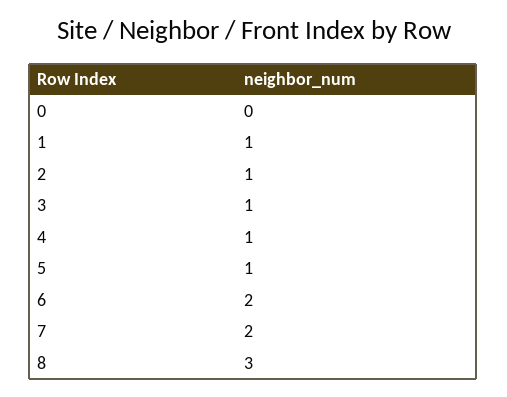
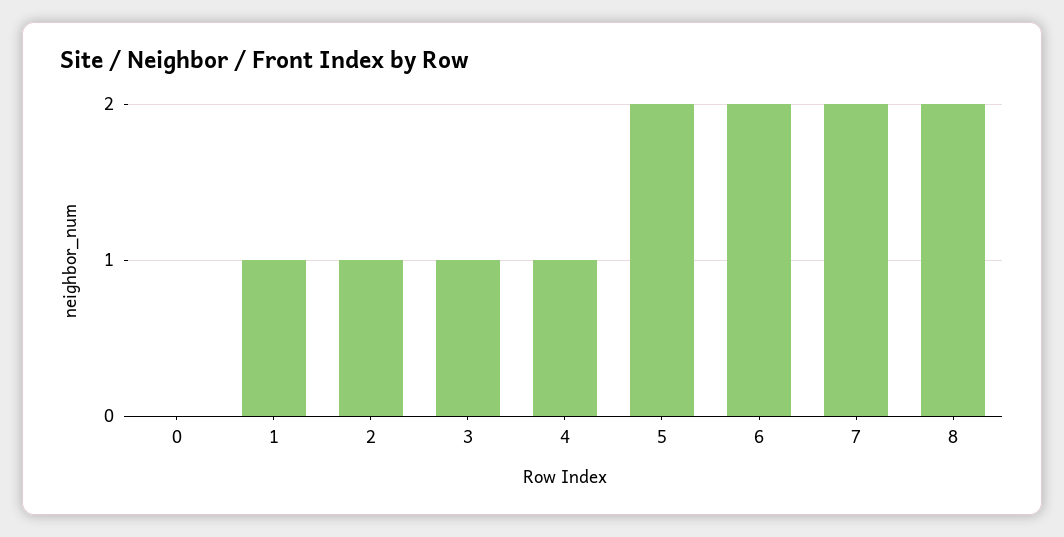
5: 1 -> 2
8: 3 -> 2

